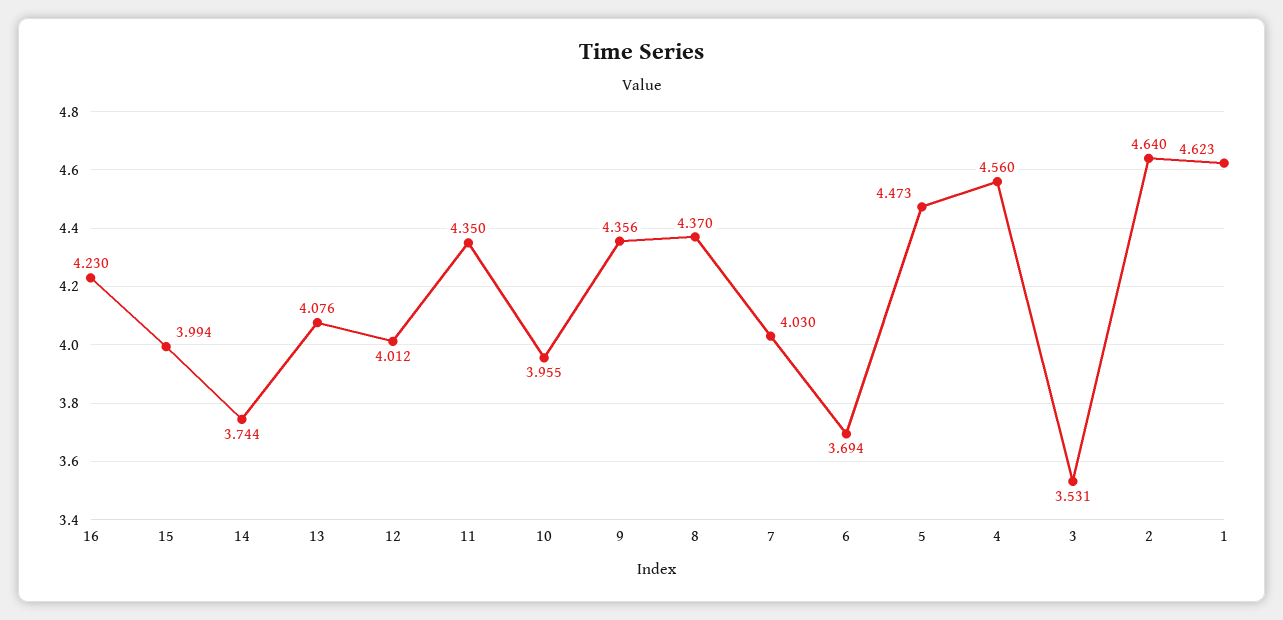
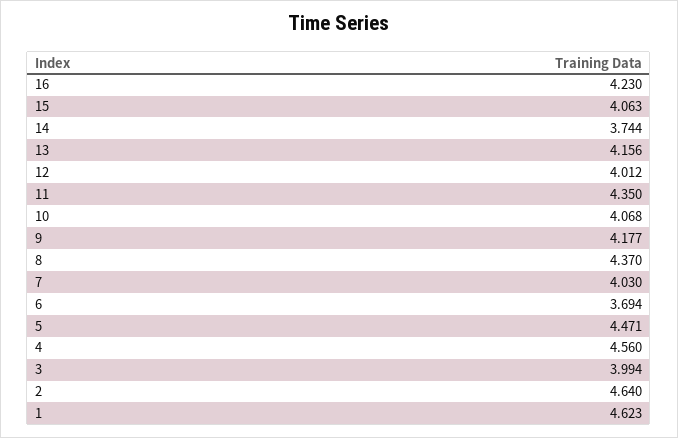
15: 3.994 -> 4.063
13: 4.076 -> 4.156
10: 3.955 -> 4.068
9: 4.356 -> 4.177
5: 4.473 -> 4.471
3: 3.531 -> 3.994

